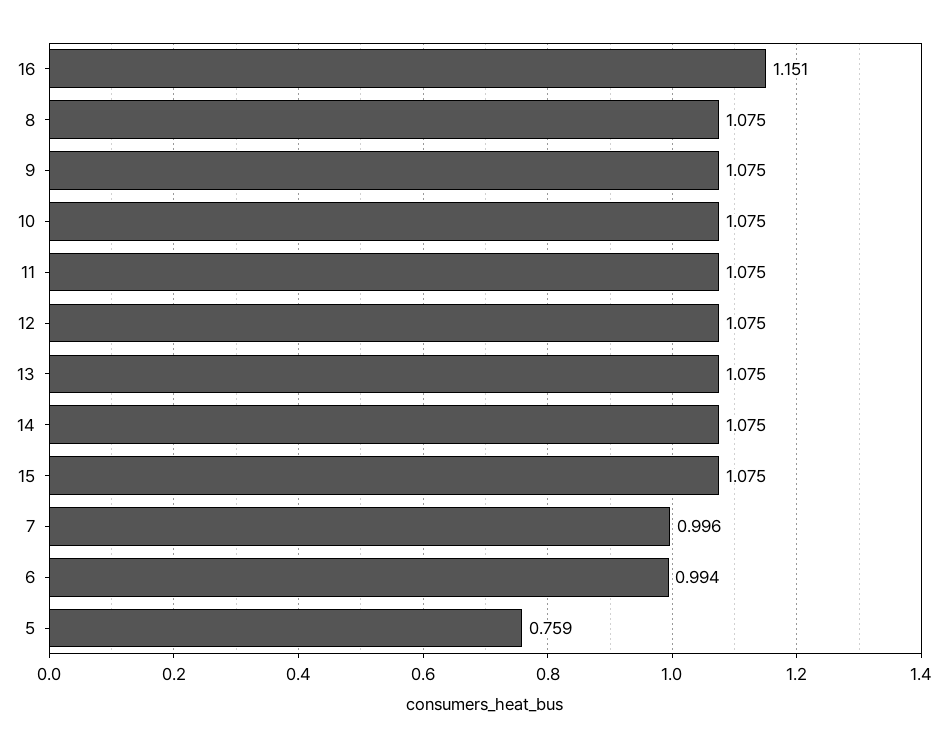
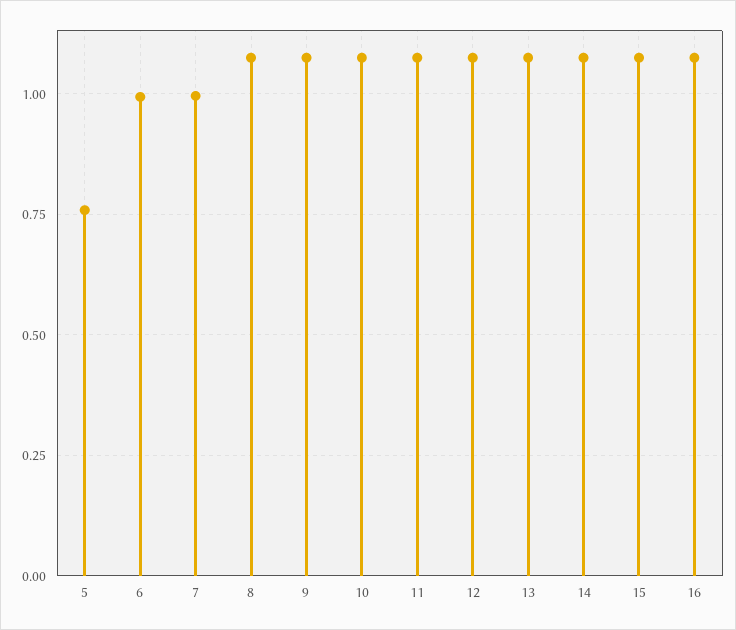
16: 1.151 -> 1.075

